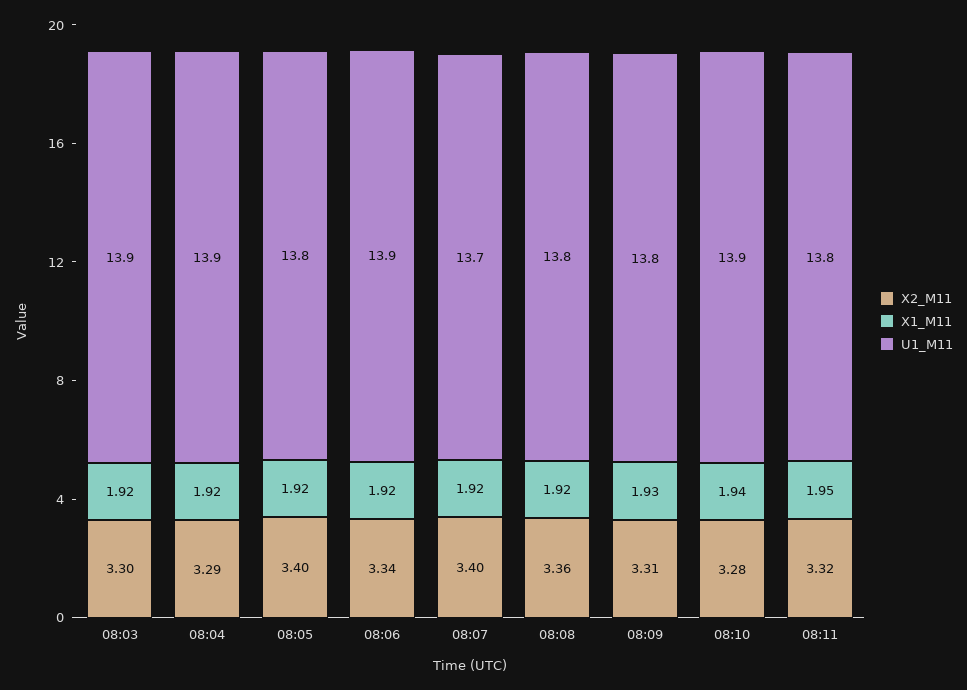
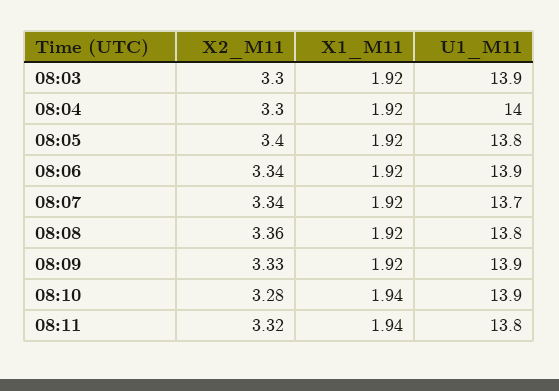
X2_M11, 08:04: 3.29 -> 3.3
U1_M11, 08:04: 13.9 -> 14
X2_M11, 08:07: 3.4 -> 3.34
X2_M11, 08:09: 3.31 -> 3.33
X1_M11, 08:09: 1.93 -> 1.92
U1_M11, 08:09: 13.8 -> 13.9
X1_M11, 08:11: 1.95 -> 1.94

